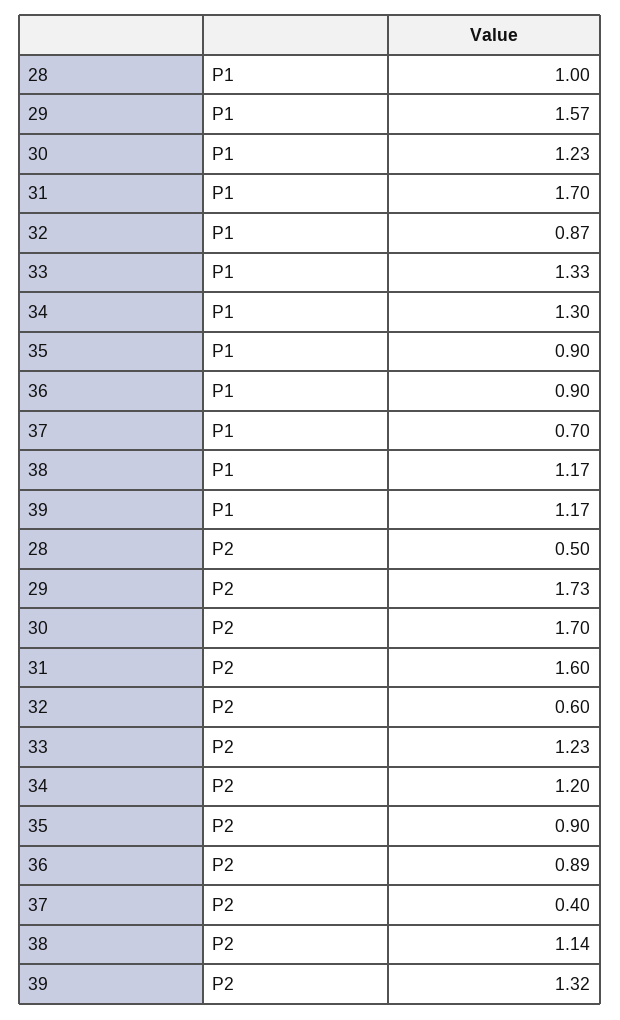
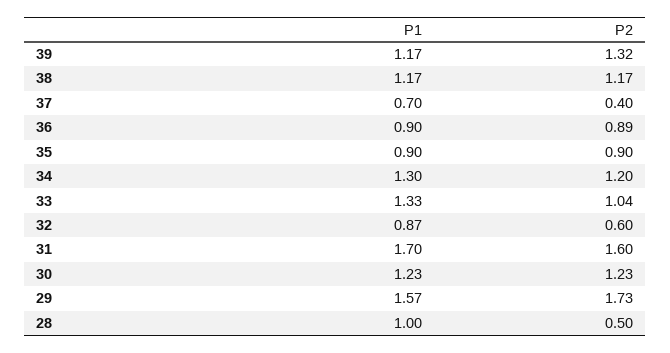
30, P2: 1.7 -> 1.23
33, P2: 1.23 -> 1.04
38, P2: 1.14 -> 1.17

